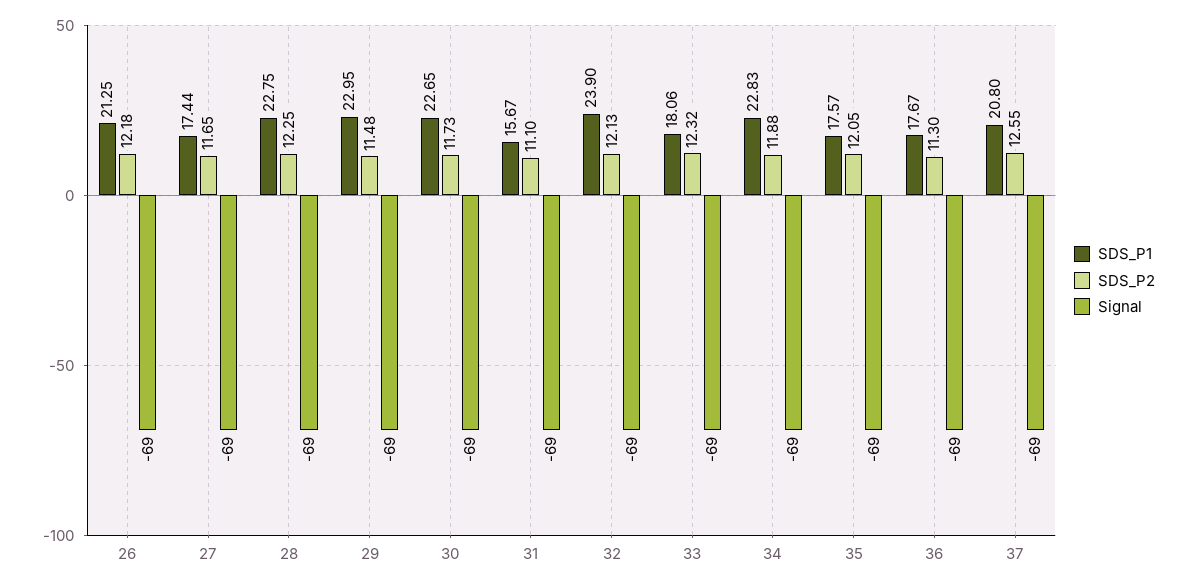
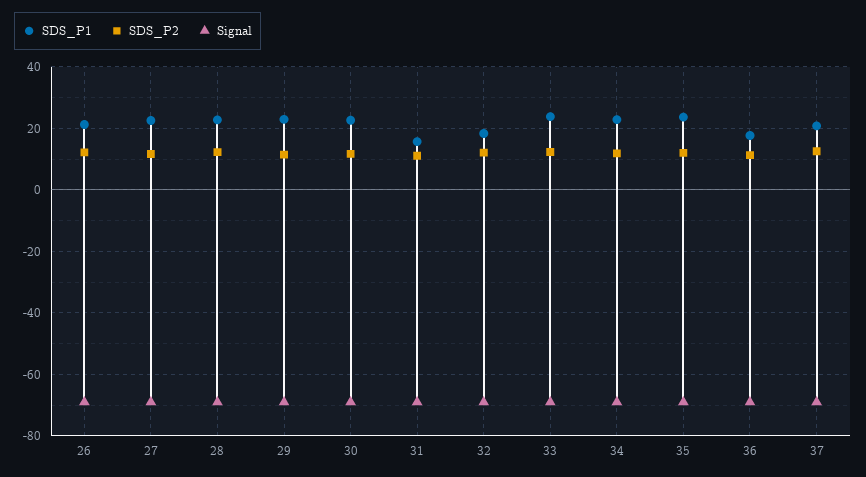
SDS_P1, 27: 17.44 -> 22
SDS_P1, 32: 23.9 -> 18
SDS_P1, 33: 18.06 -> 24
SDS_P1, 35: 17.57 -> 24

